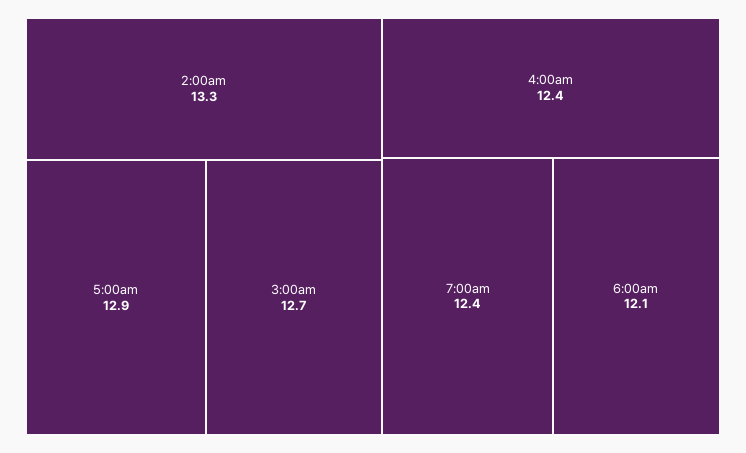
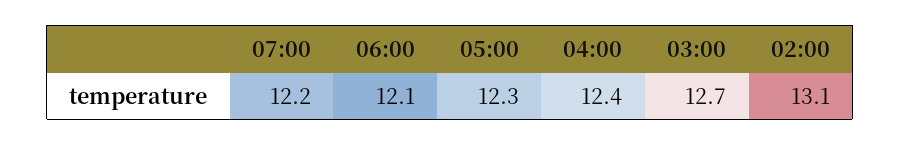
2:00am: 13.3 -> 13.1
5:00am: 12.9 -> 12.3
7:00am: 12.4 -> 12.2

